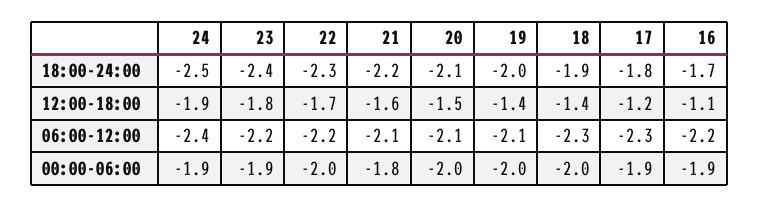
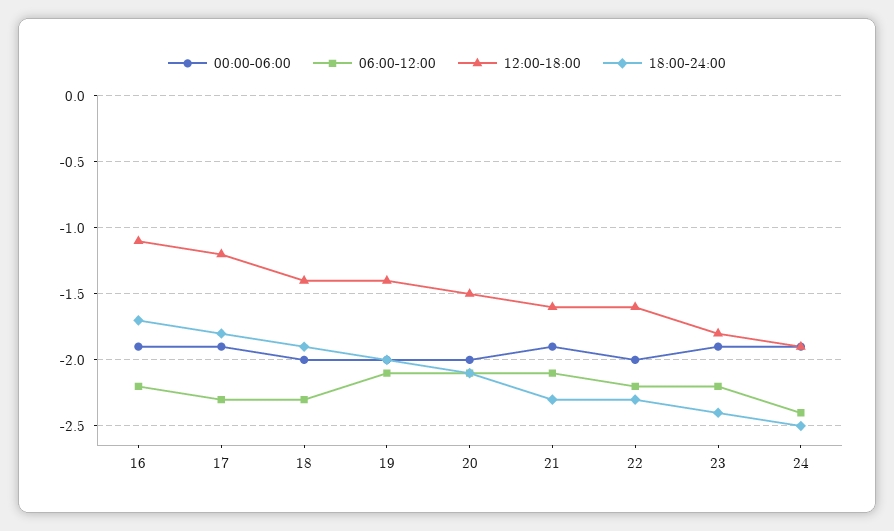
18:00-24:00, 21: -2.2 -> -2.3
12:00-18:00, 22: -1.7 -> -1.6
00:00-06:00, 21: -1.8 -> -1.9

